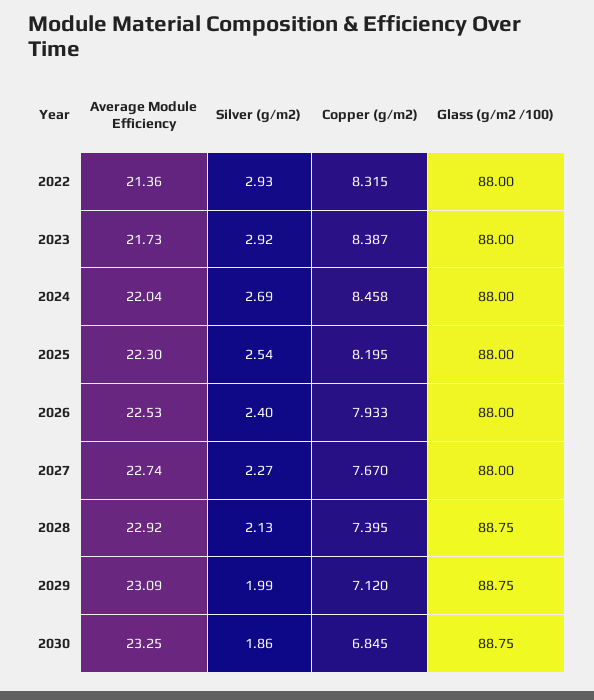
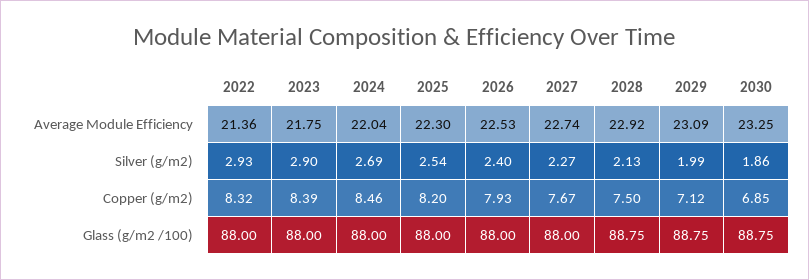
Average Module Efficiency, 2023: 21.73 -> 21.75
Silver (g/m2), 2023: 2.92 -> 2.9
Copper (g/m2), 2028: 7.395 -> 7.5

